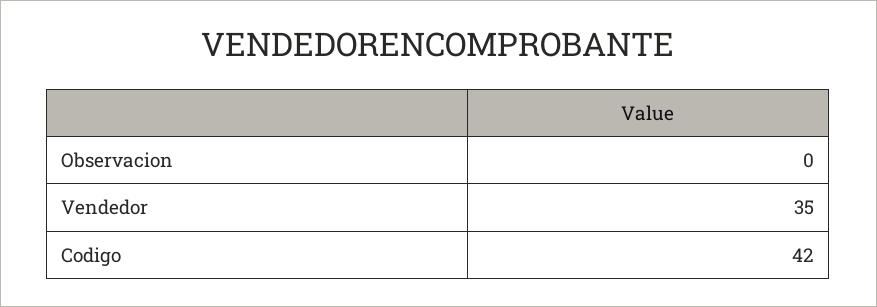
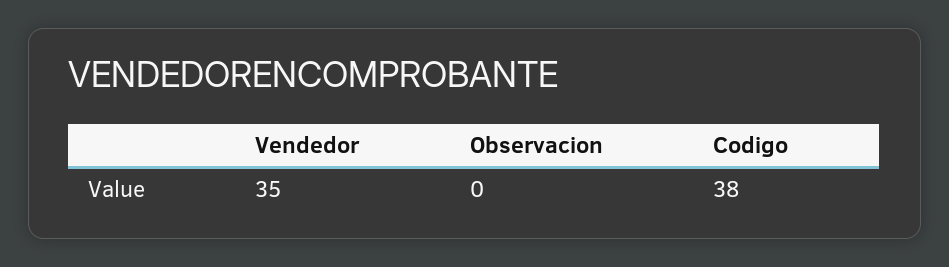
Codigo: 42 -> 38

